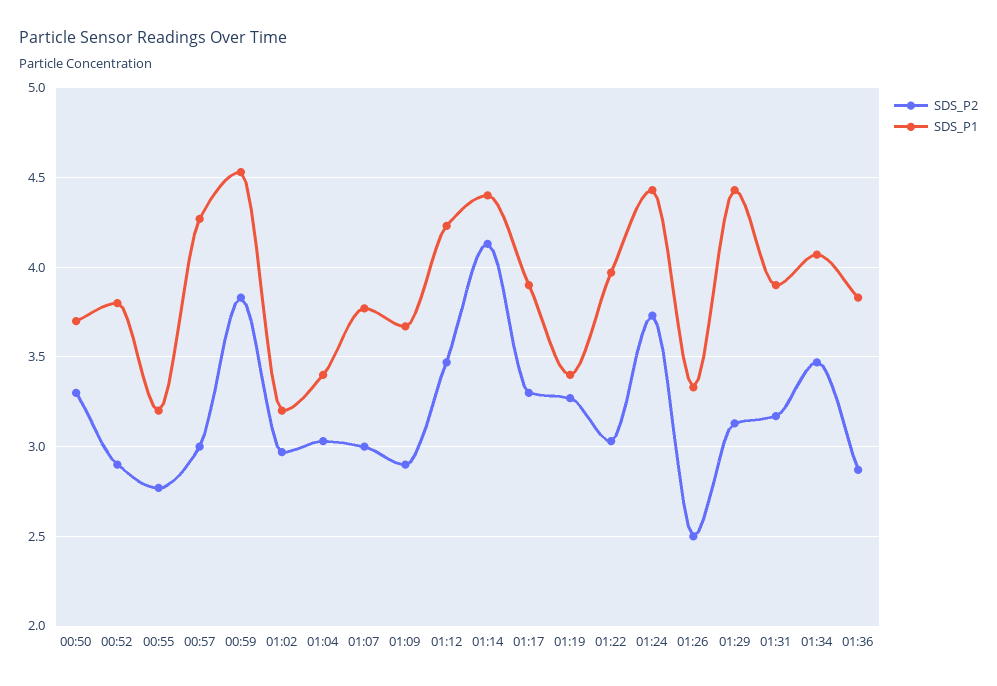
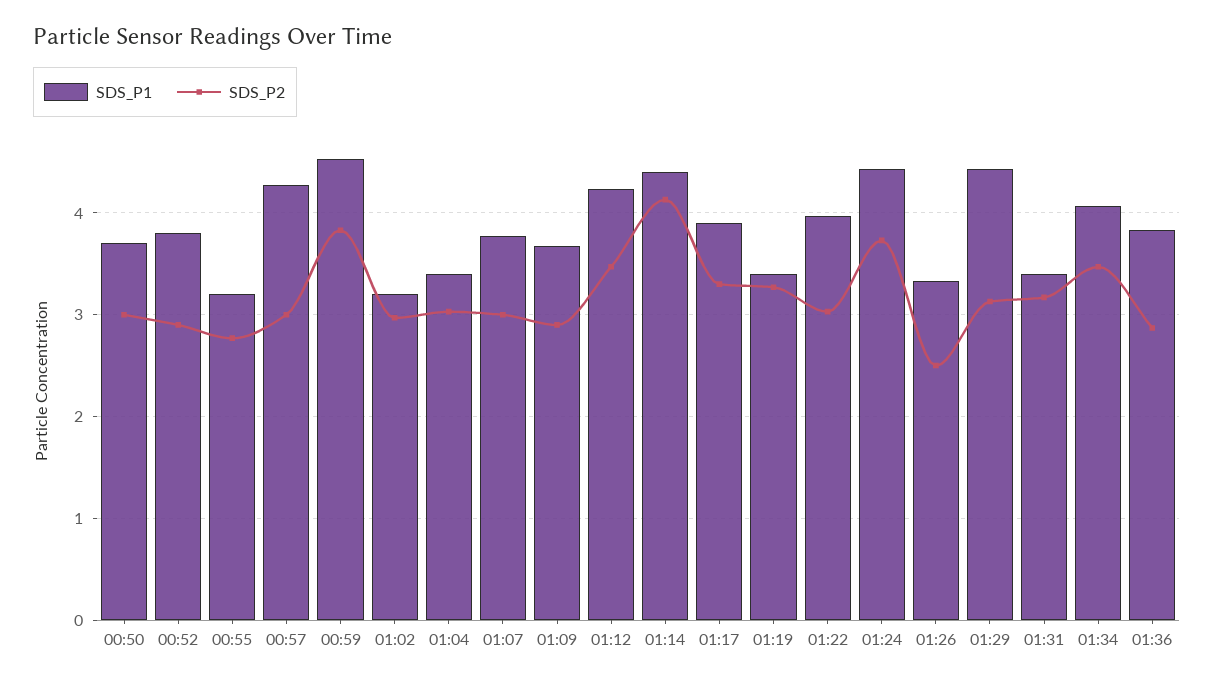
SDS_P2, 00:50: 3.3 -> 3
SDS_P1, 01:31: 3.9 -> 3.4

